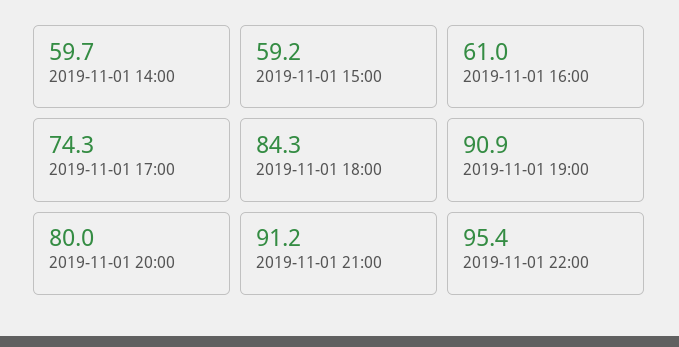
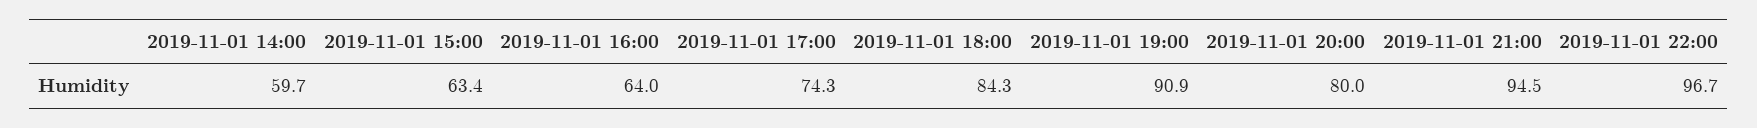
2019-11-01 15:00: 59.2 -> 63.4
2019-11-01 16:00: 61 -> 64
2019-11-01 21:00: 91.2 -> 94.5
2019-11-01 22:00: 95.4 -> 96.7

